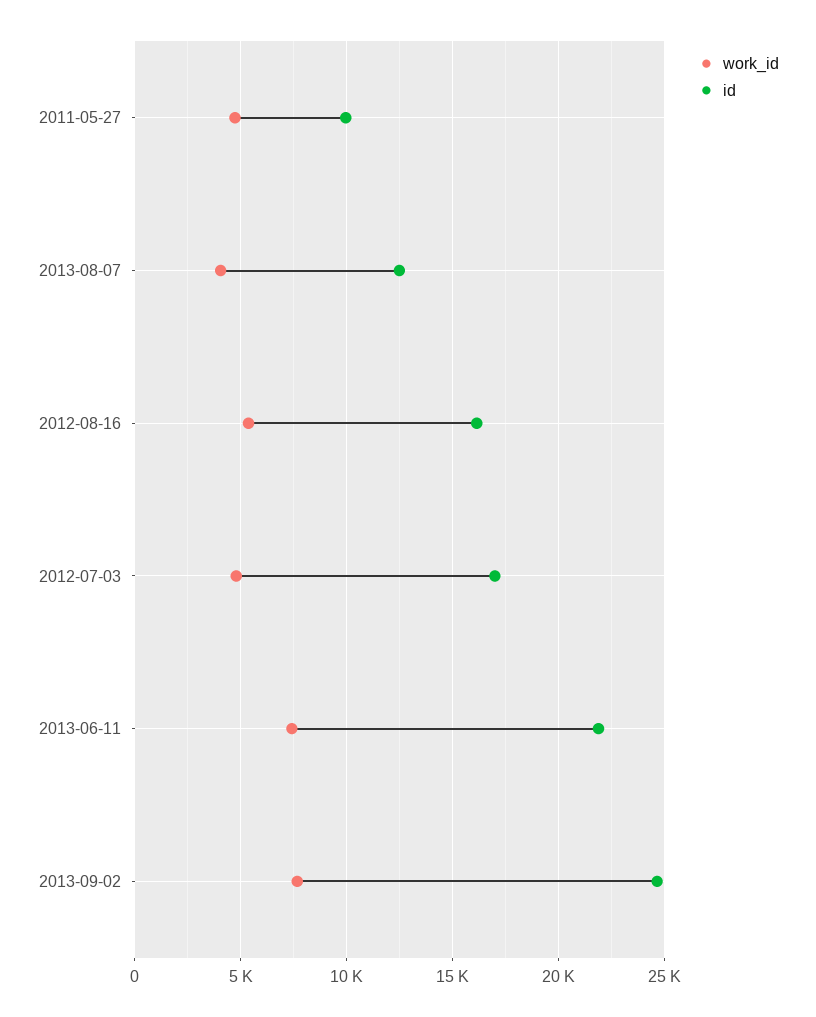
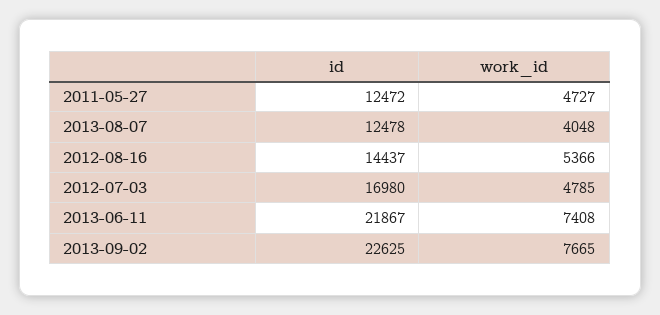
id, 2011-05-27: 10000 -> 12472
id, 2012-08-16: 16000 -> 14437
id, 2013-09-02: 24500 -> 22625

